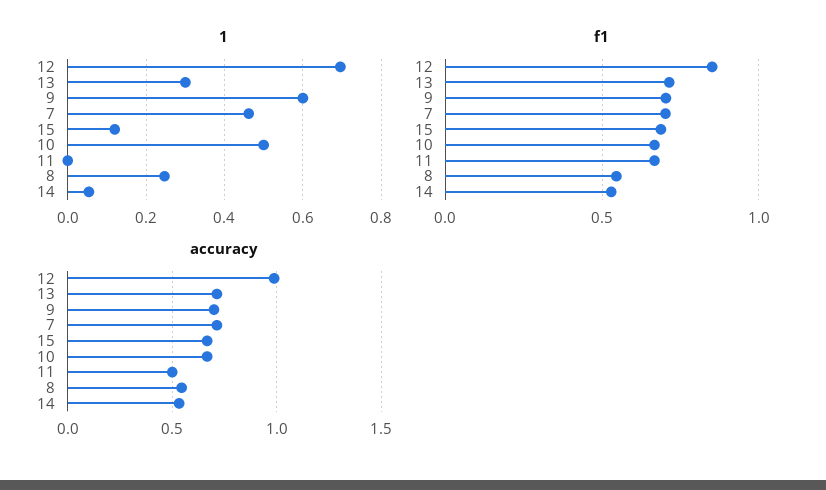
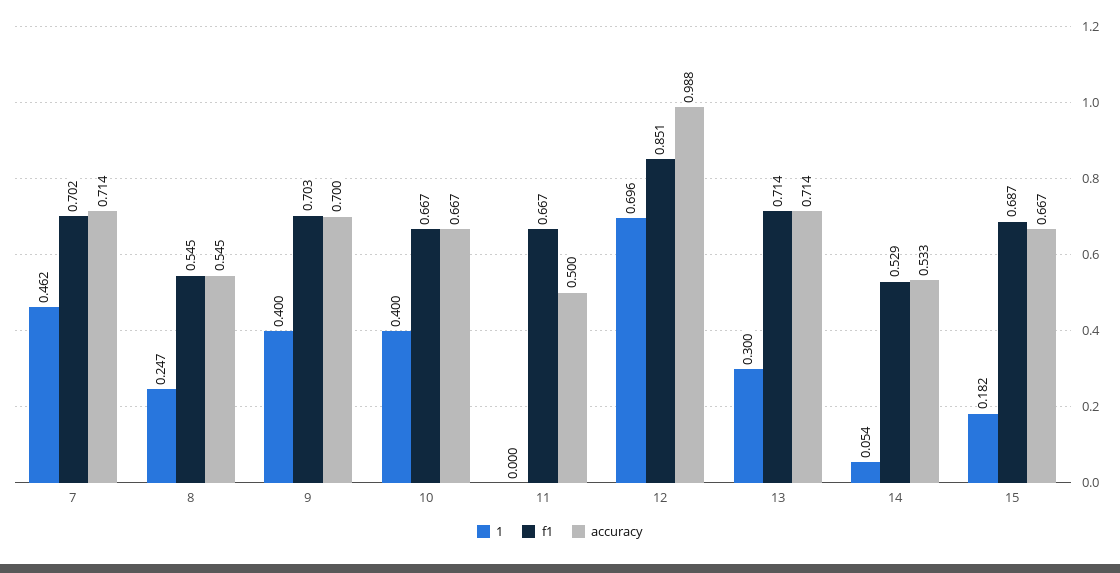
1, 9: 0.6 -> 0.4
1, 15: 0.12 -> 0.182
1, 10: 0.5 -> 0.4

